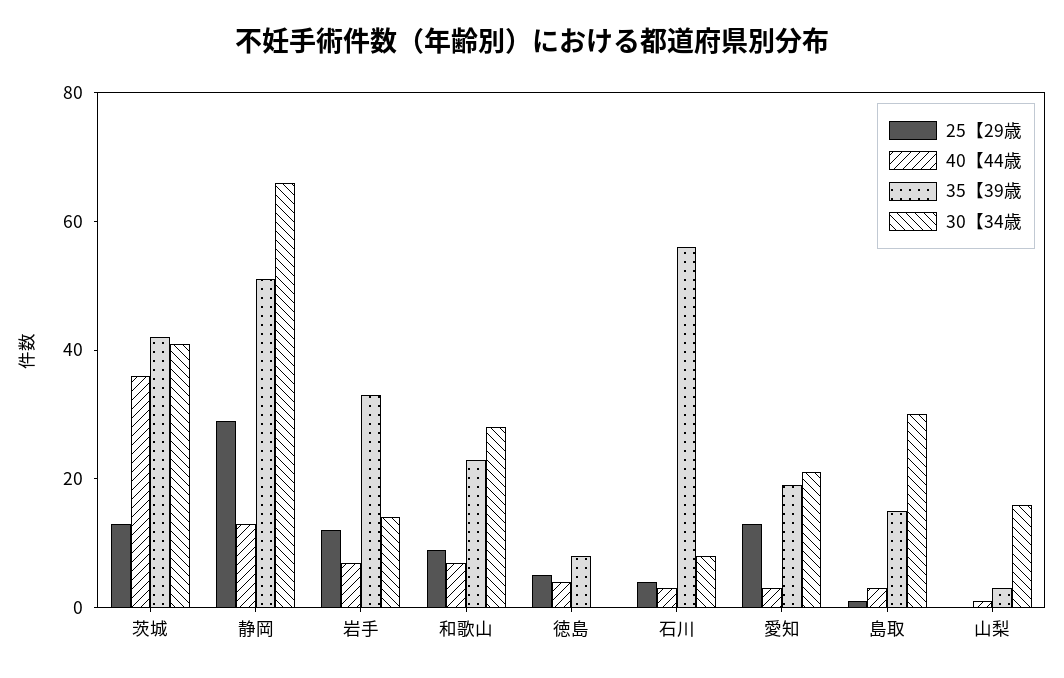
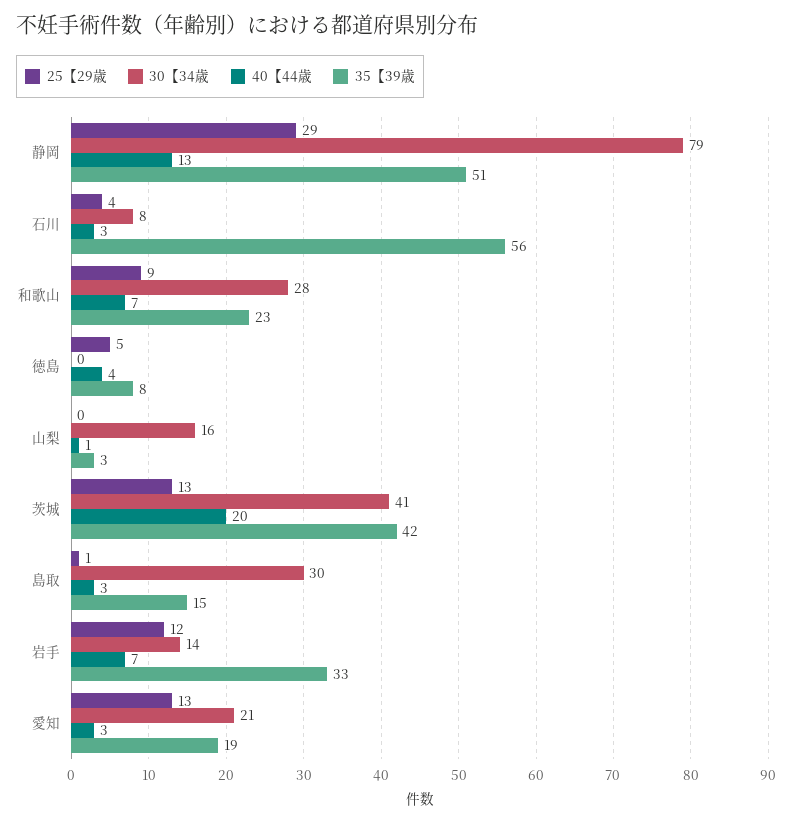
40【44歳, 茨城: 35 -> 20
30【34歳, 静岡: 65 -> 79

